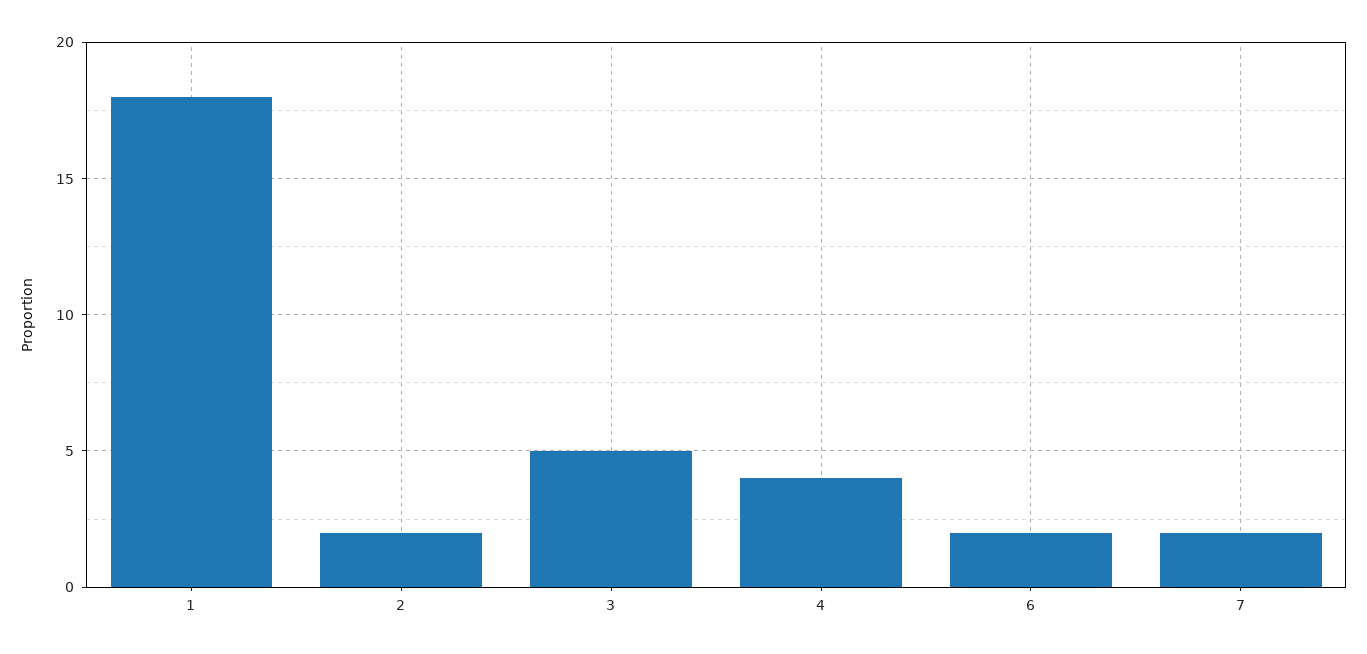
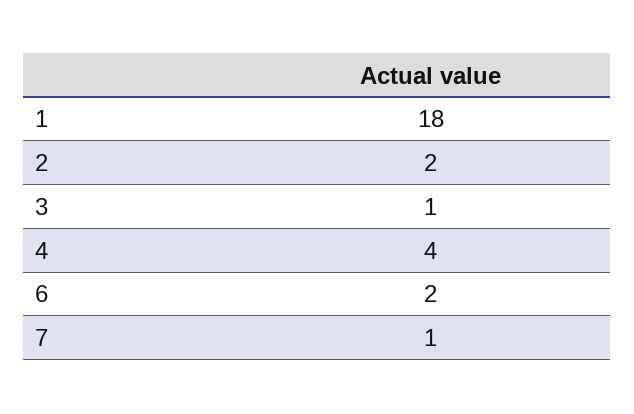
3: 5 -> 1
7: 2 -> 1

